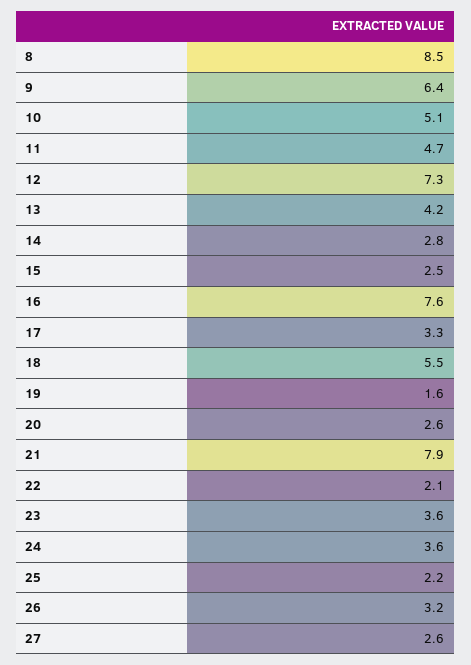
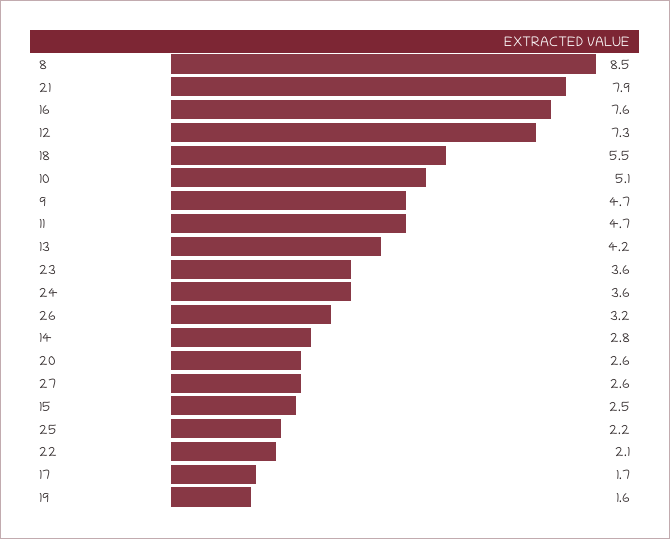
9: 6.4 -> 4.7
17: 3.3 -> 1.7

